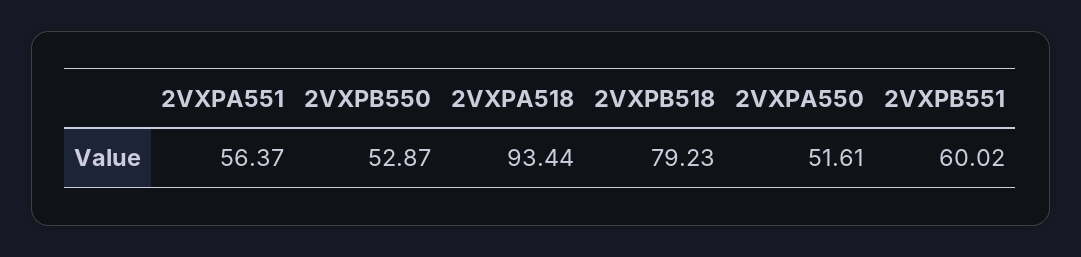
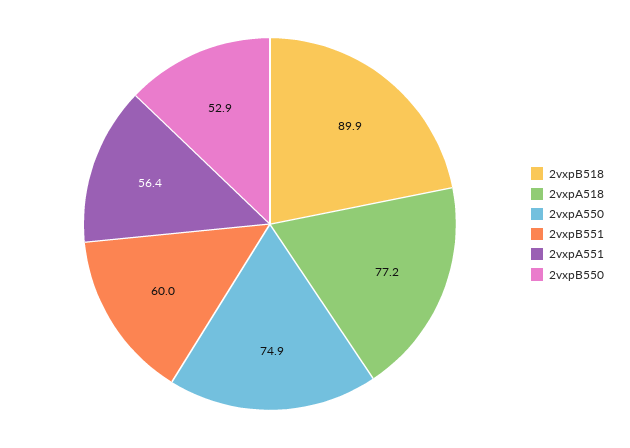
2VXPA518: 93.44 -> 77.2
2VXPB518: 79.23 -> 89.9
2VXPA550: 51.61 -> 74.9

